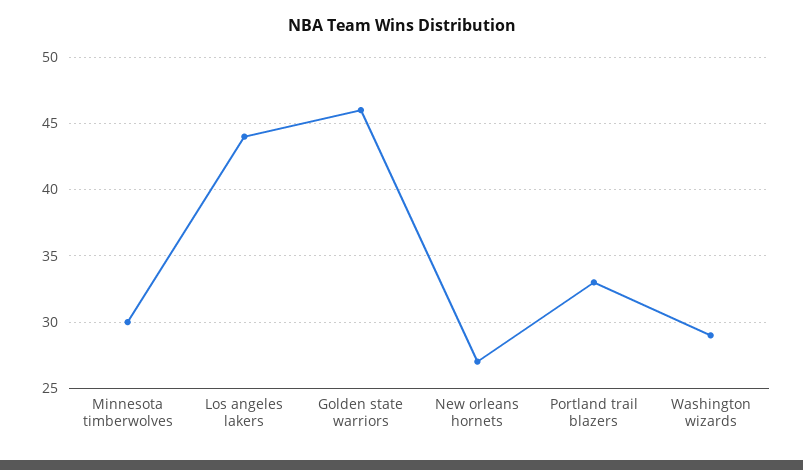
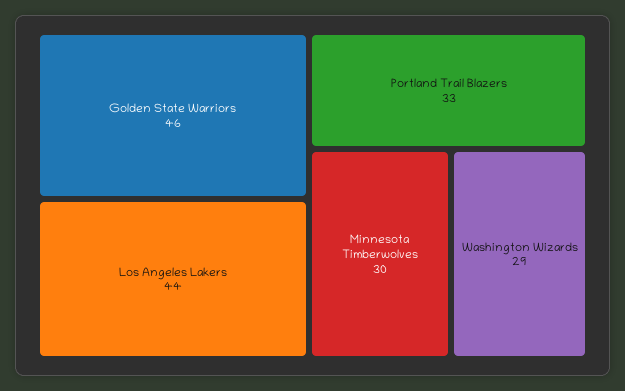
New orleans hornets: 27 -> none

